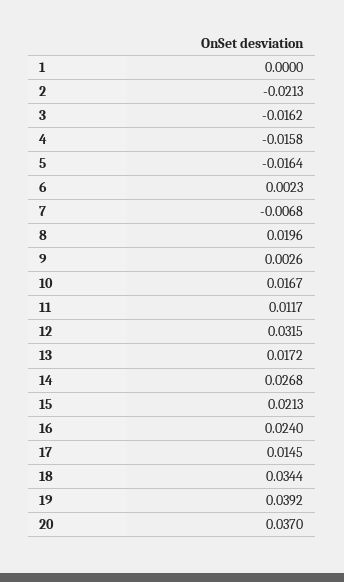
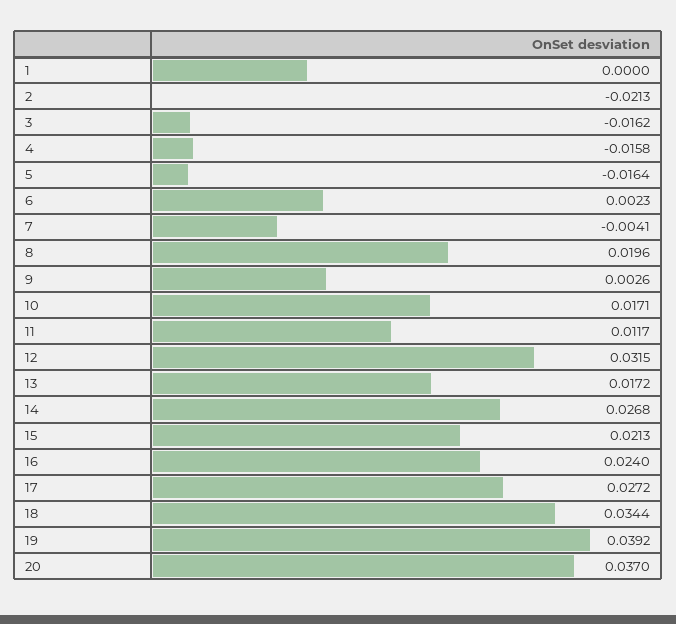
7: -0.0068 -> -0.0041
10: 0.0167 -> 0.0171
17: 0.0145 -> 0.0272

